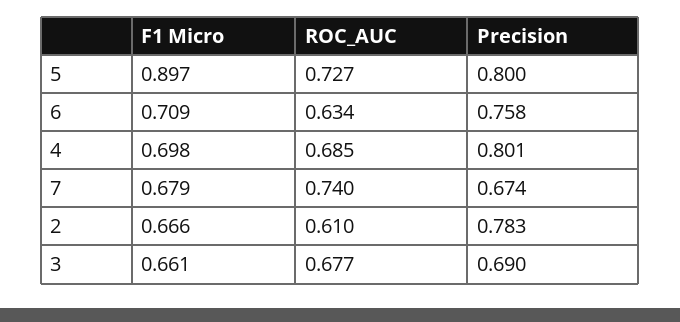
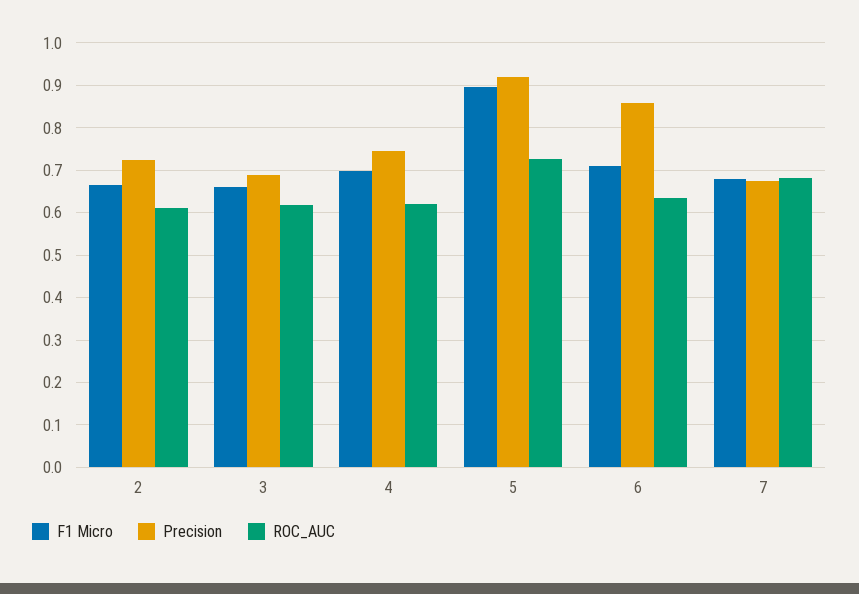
Precision, 5: 0.8 -> 0.92
Precision, 6: 0.758 -> 0.86
ROC_AUC, 4: 0.685 -> 0.62
Precision, 4: 0.801 -> 0.74
ROC_AUC, 7: 0.74 -> 0.68
Precision, 2: 0.783 -> 0.72
ROC_AUC, 3: 0.677 -> 0.62

